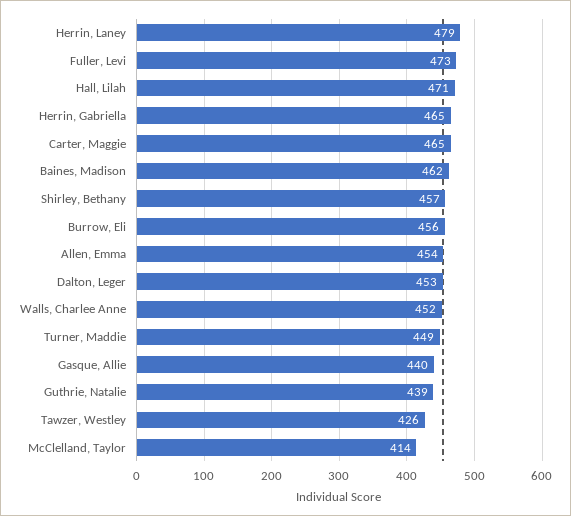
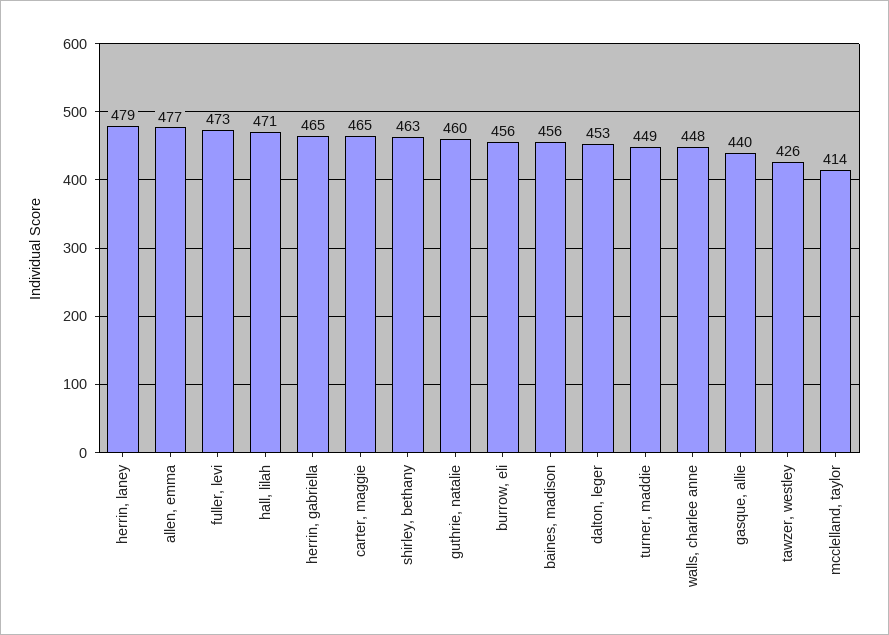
Baines, Madison: 462 -> 456
Shirley, Bethany: 457 -> 463
Allen, Emma: 454 -> 477
Walls, Charlee Anne: 452 -> 448
Guthrie, Natalie: 439 -> 460

